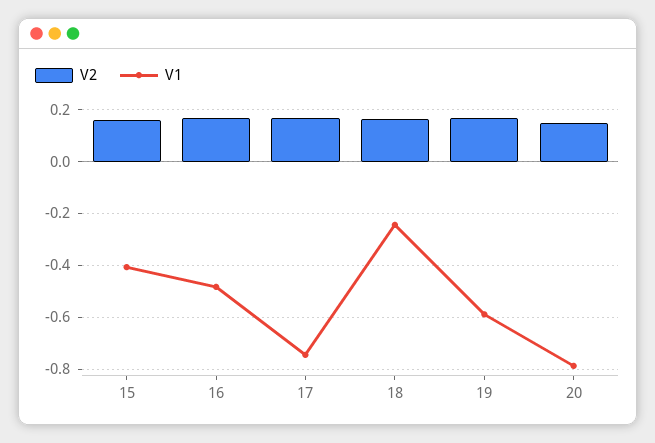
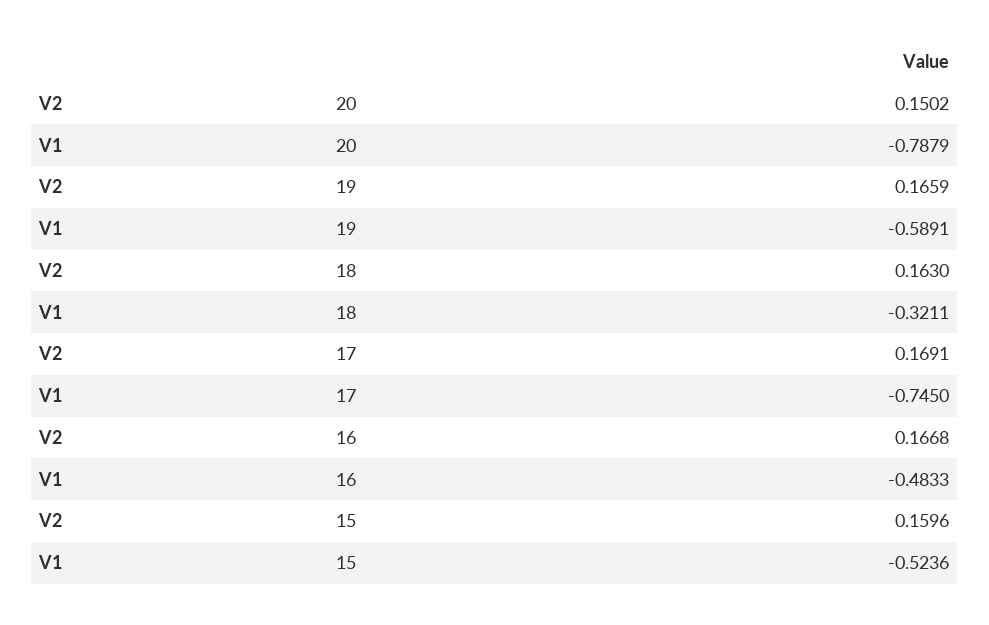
V1, 15: -0.4 -> -0.5236
V1, 18: -0.25 -> -0.3211

